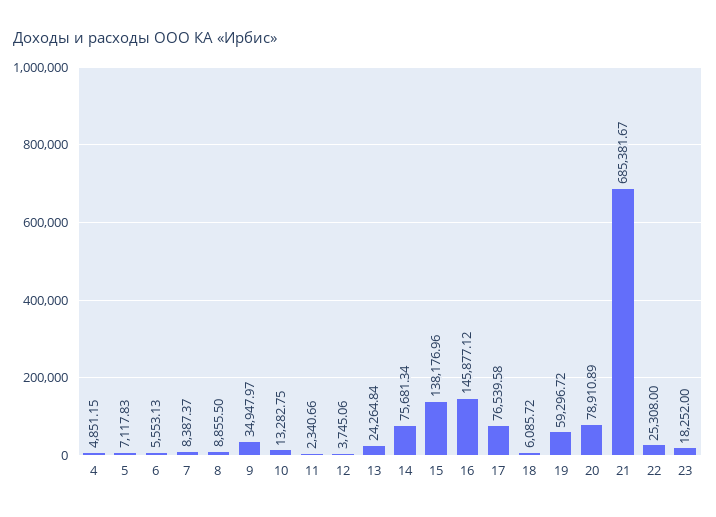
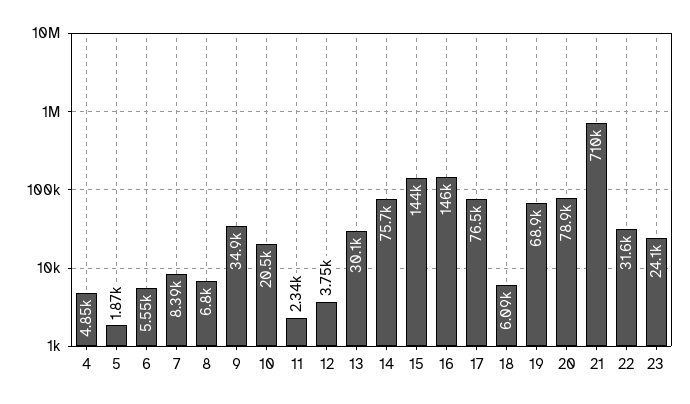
5: 7117.83 -> 1870
8: 8855.5 -> 6800
10: 13282.75 -> 20500
13: 24264.84 -> 30100
15: 138176.96 -> 144000
19: 59296.72 -> 68900
21: 685381.67 -> 710000
22: 25308 -> 31600
23: 18252 -> 24100

